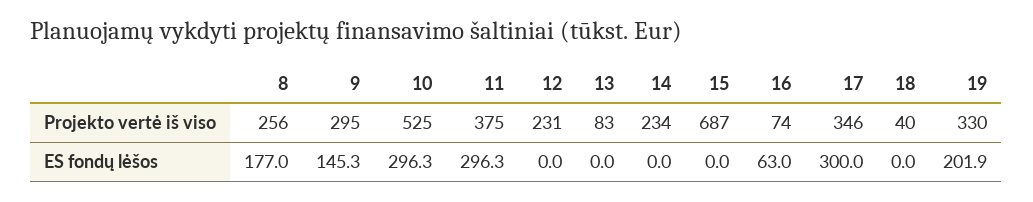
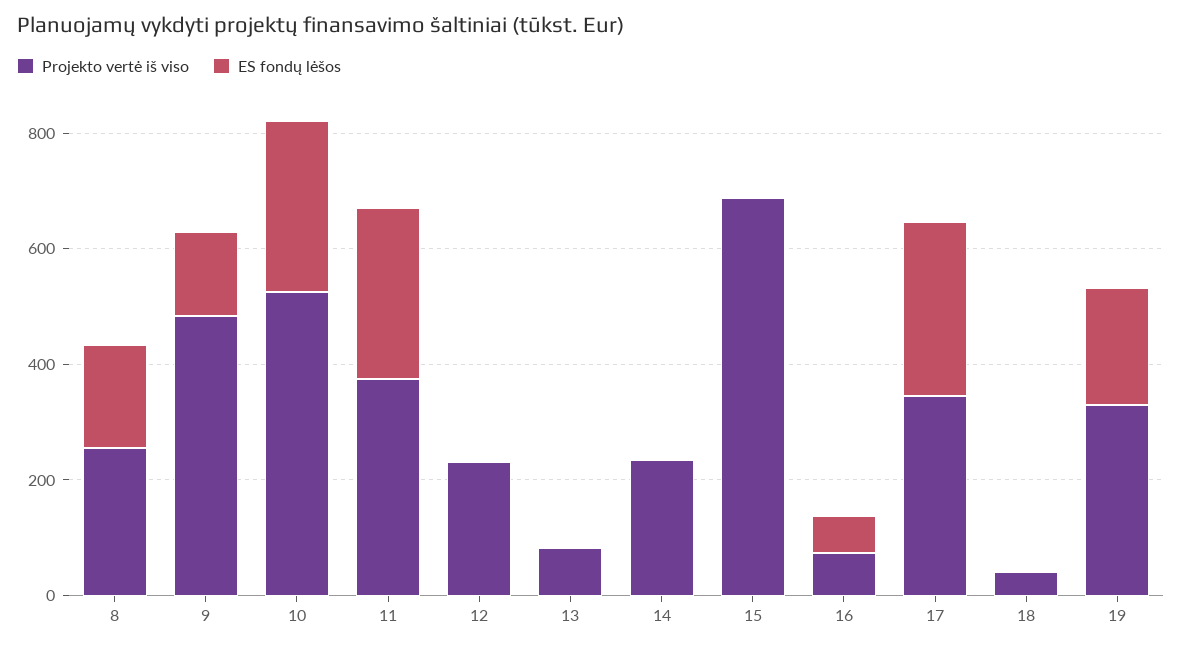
Projekto vertė iš viso, 9: 295 -> 500

